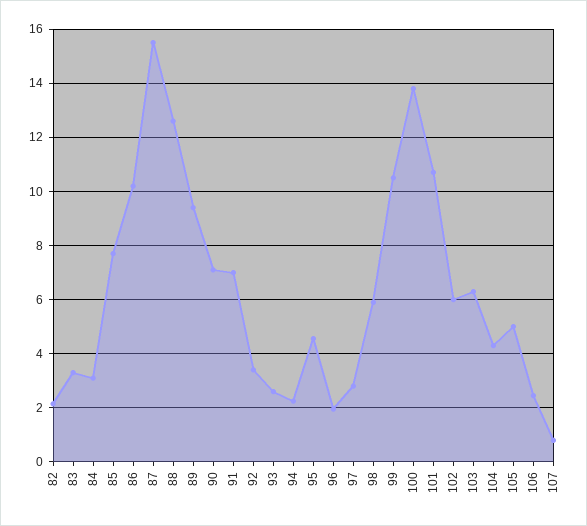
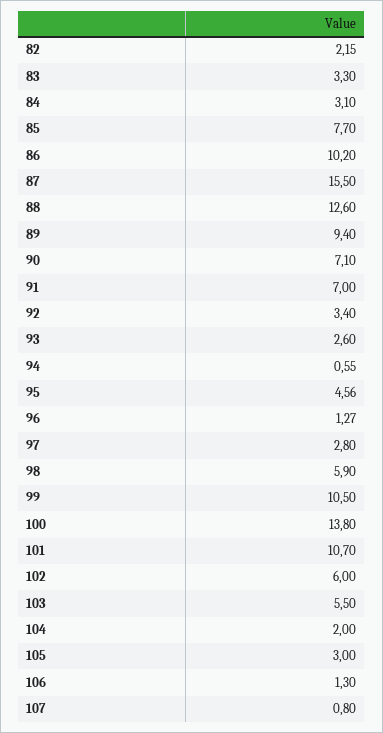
94: 2.25 -> 0.55
96: 2 -> 1.27
103: 6.25 -> 5.5
104: 4.25 -> 2
105: 5 -> 3
106: 2.5 -> 1.3

